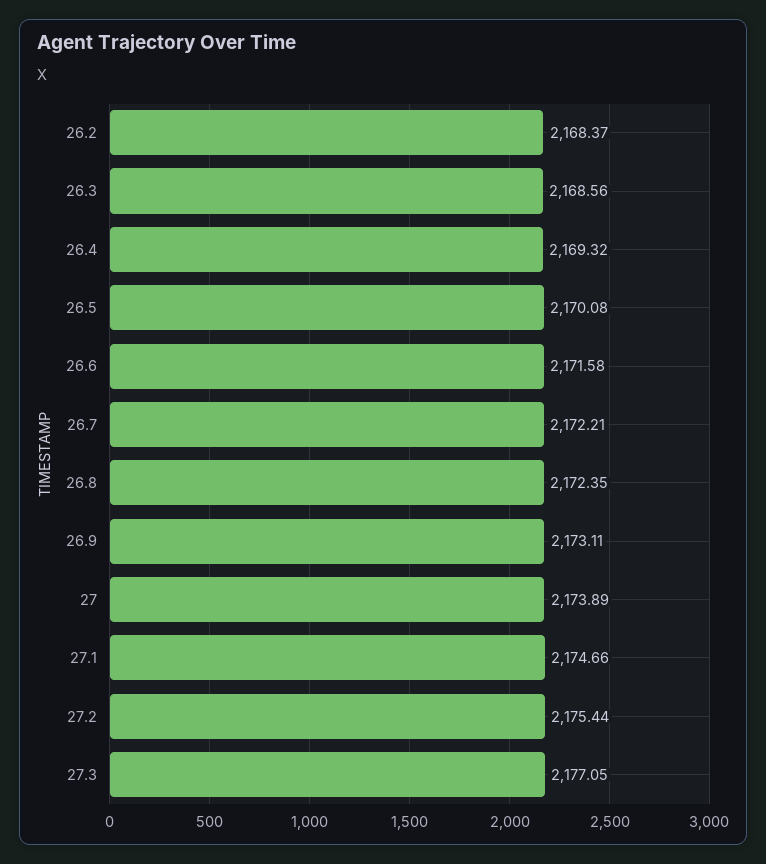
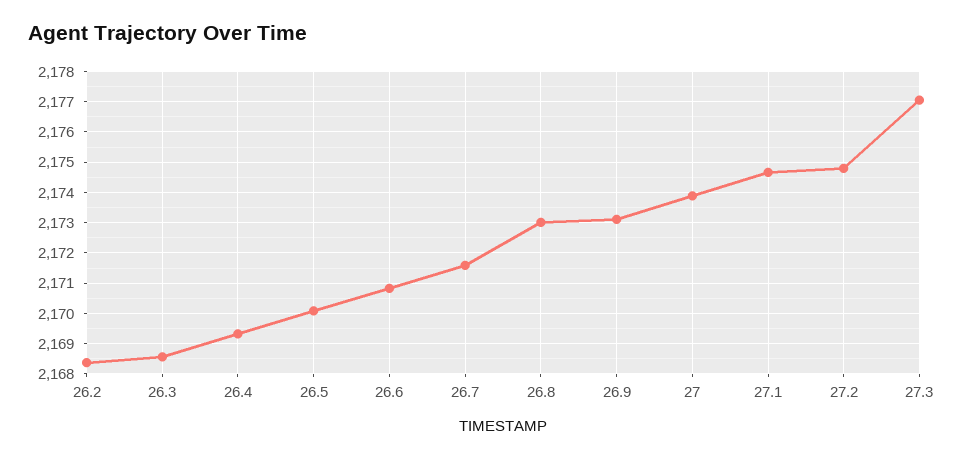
26.6: 2171.58 -> 2170.8
26.7: 2172.21 -> 2171.6
26.8: 2172.35 -> 2173
27.2: 2175.44 -> 2174.8

